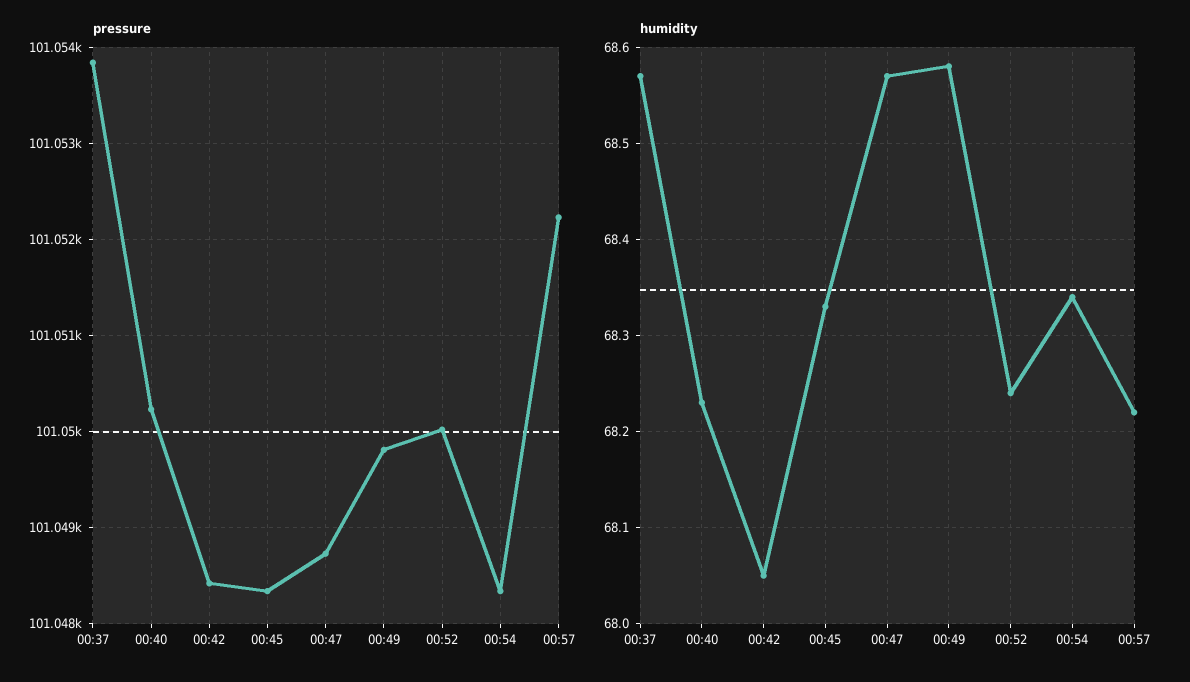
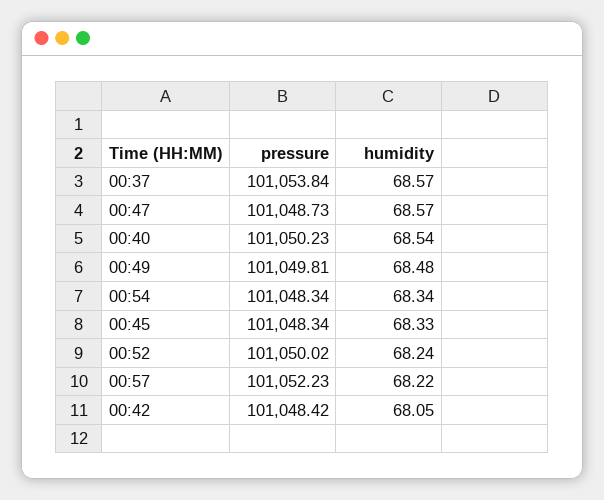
humidity, 00:40: 68.23 -> 68.54
humidity, 00:49: 68.58 -> 68.48

